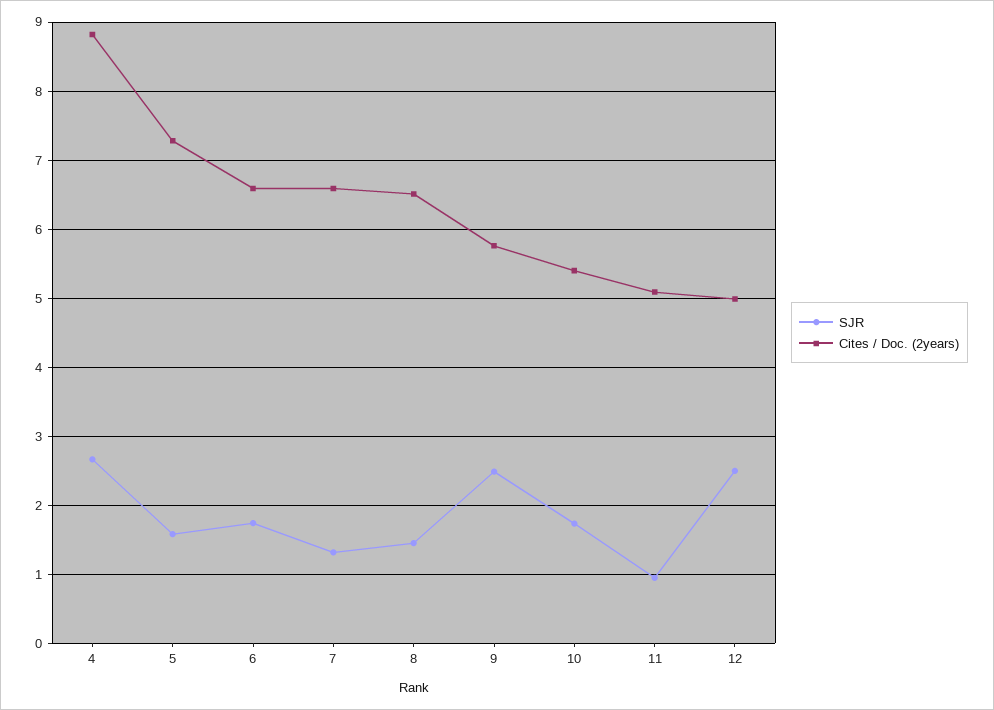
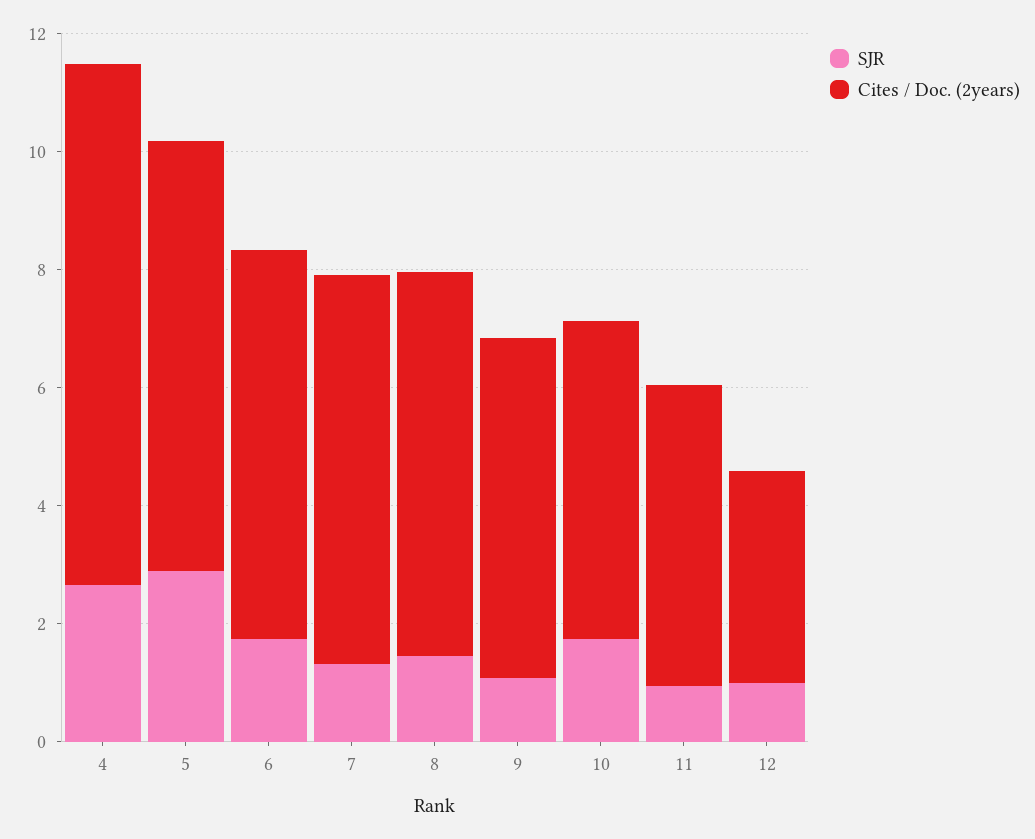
SJR, 5: 1.6 -> 3
SJR, 9: 2.5 -> 1
SJR, 12: 2.5 -> 1
Cites / Doc. (2years), 12: 5 -> 3.5

